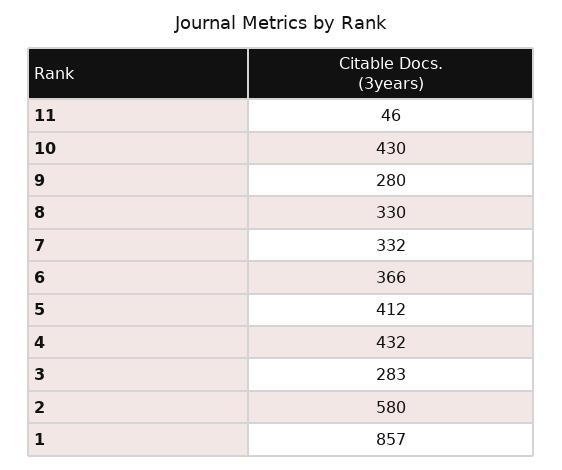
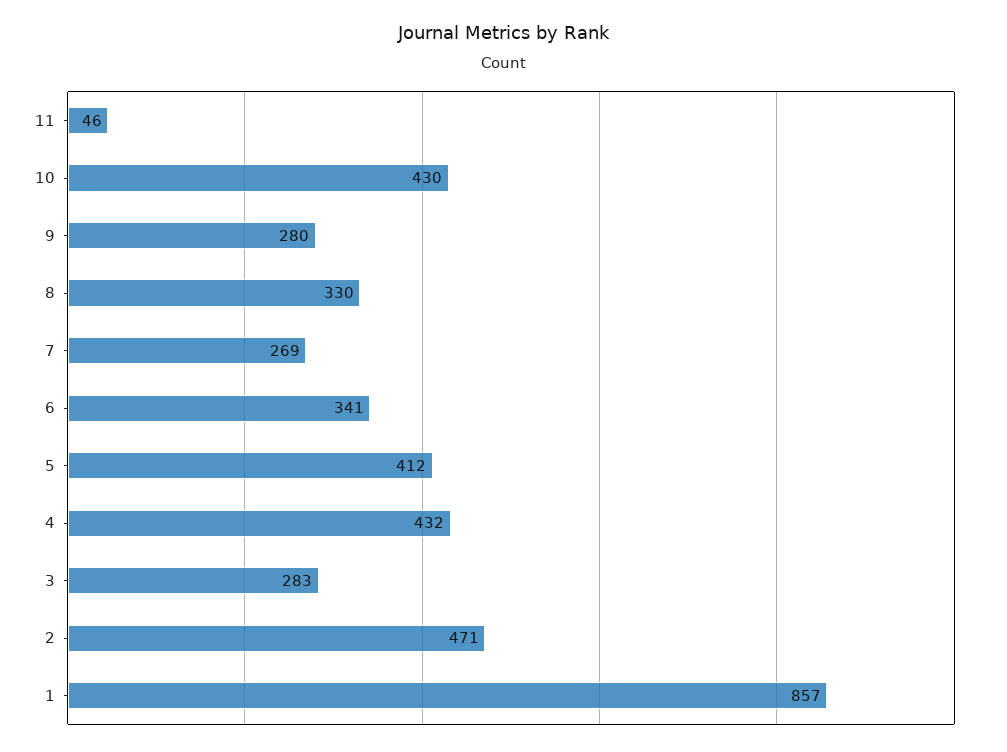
7: 332 -> 269
6: 366 -> 341
2: 580 -> 471

